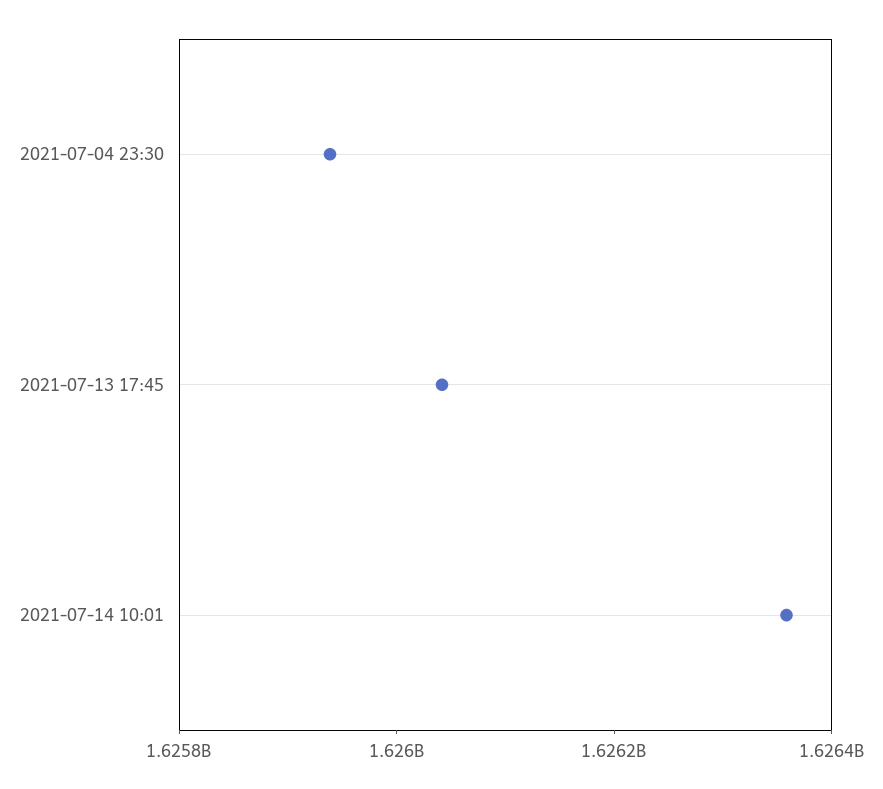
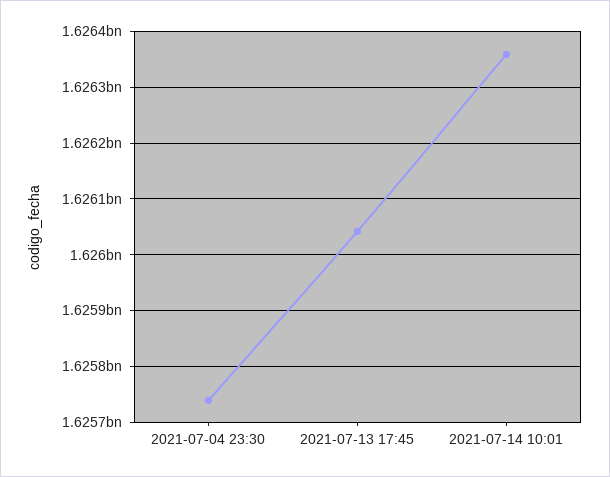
2021-07-04 23:30: 1625950000 -> 1625740000

